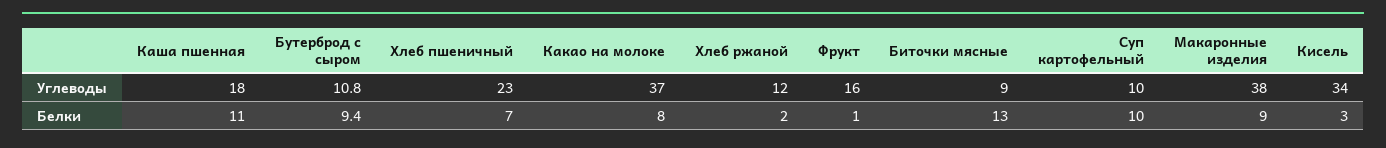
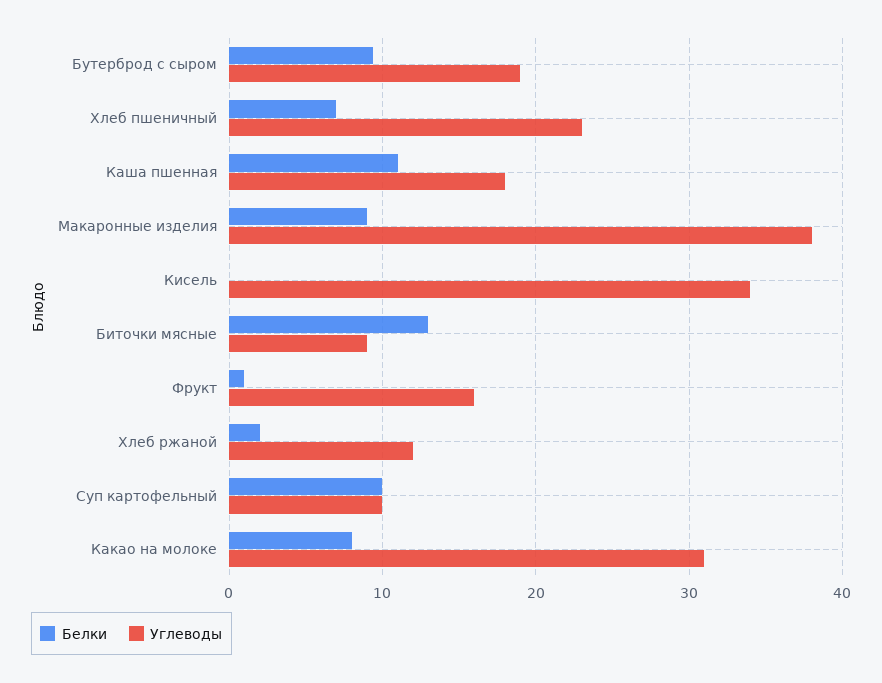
Углеводы, Бутерброд с сыром: 10.8 -> 19
Углеводы, Какао на молоке: 37 -> 31
Белки, Кисель: 3 -> 0

